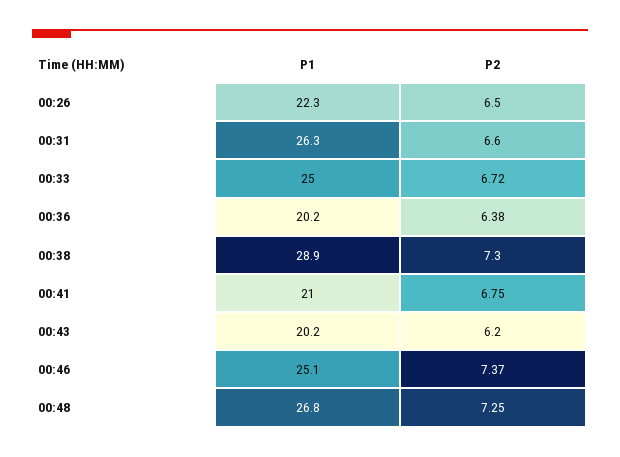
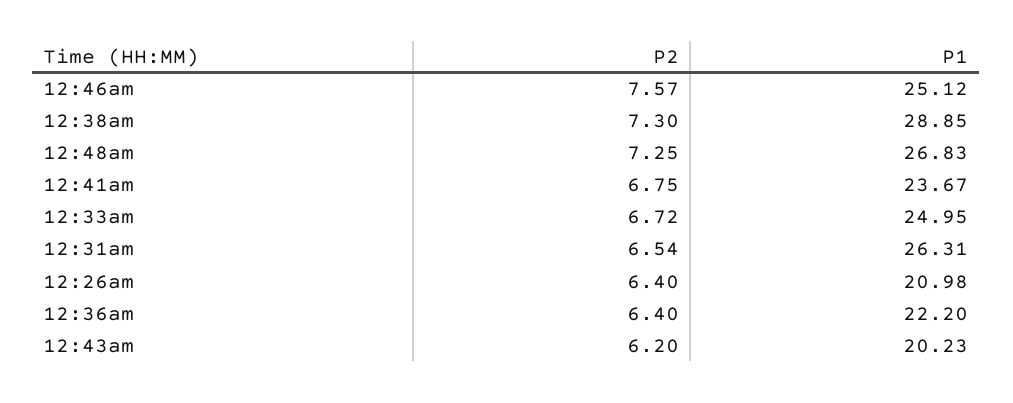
P1, 00:26: 22.3 -> 20.98
P2, 00:26: 6.5 -> 6.4
P2, 00:31: 6.6 -> 6.54
P1, 00:36: 20.2 -> 22.2
P2, 00:36: 6.38 -> 6.4
P1, 00:41: 21 -> 23.67
P2, 00:46: 7.37 -> 7.57

